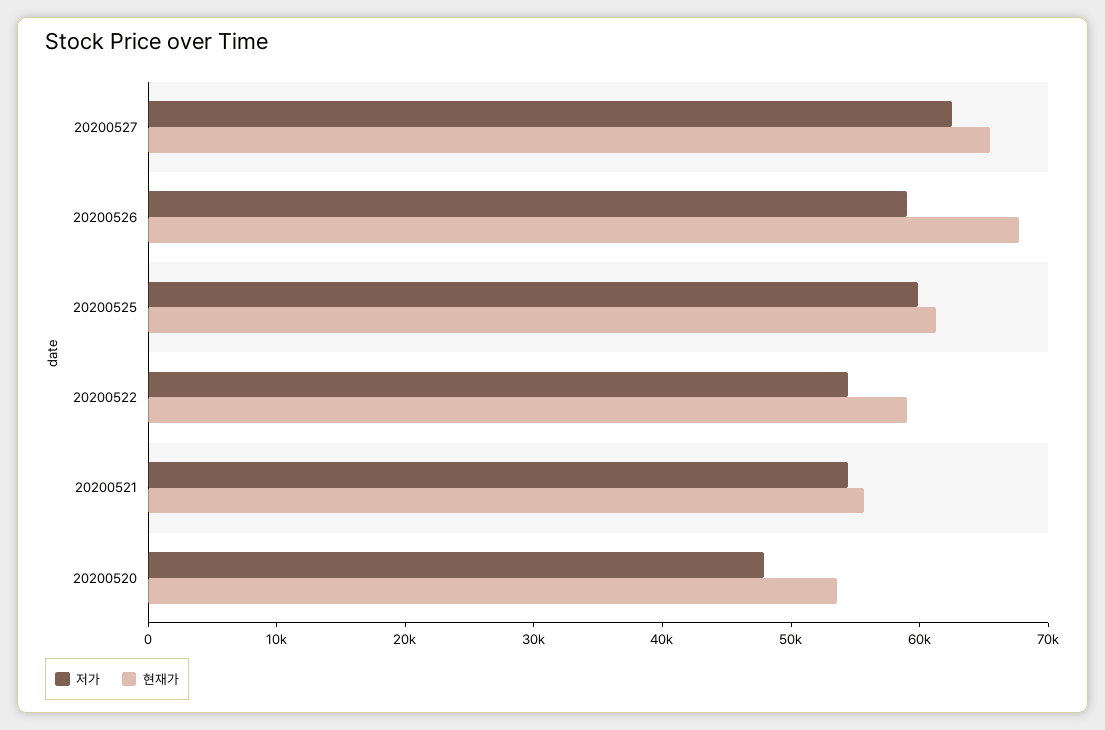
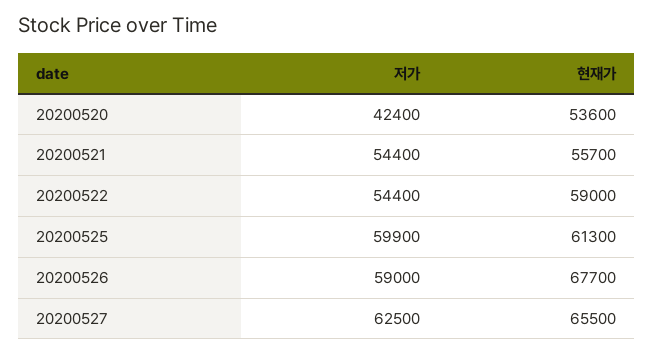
저가, 20200520: 48000 -> 42400

